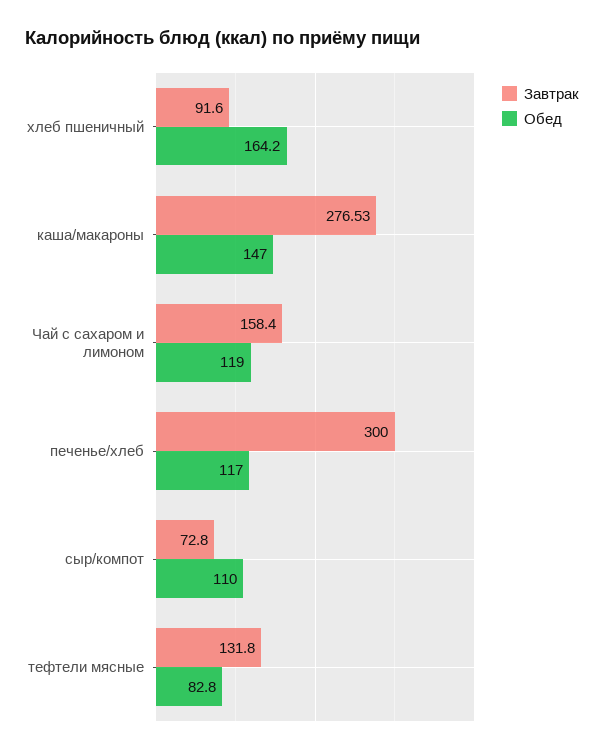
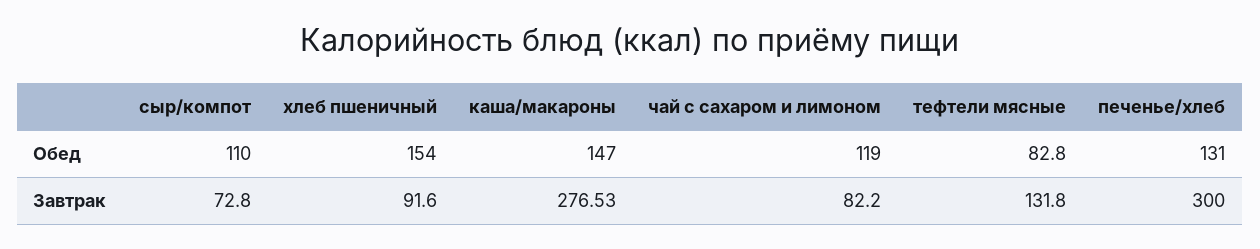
Обед, хлеб пшеничный: 164.2 -> 154
Завтрак, Чай с сахаром и лимоном: 158.4 -> 82.2
Обед, печенье/хлеб: 117 -> 131

